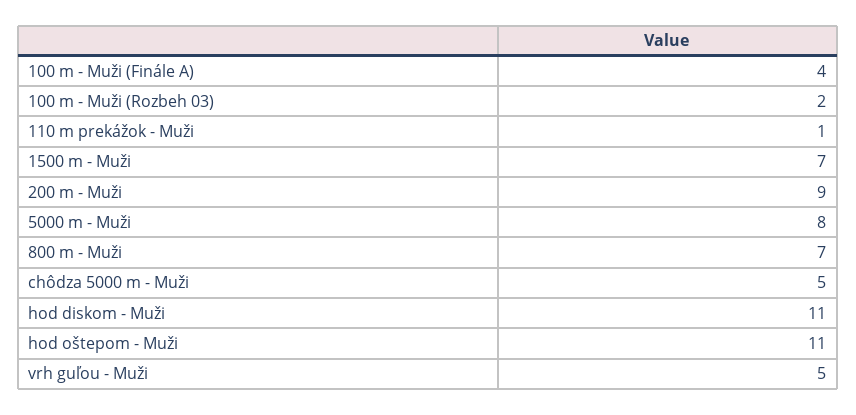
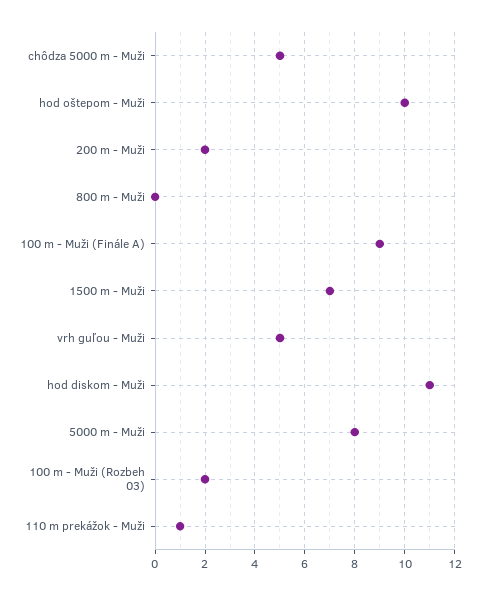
100 m - Muži (Finále A): 4 -> 9
200 m - Muži: 9 -> 2
800 m - Muži: 7 -> 0
hod oštepom - Muži: 11 -> 10

